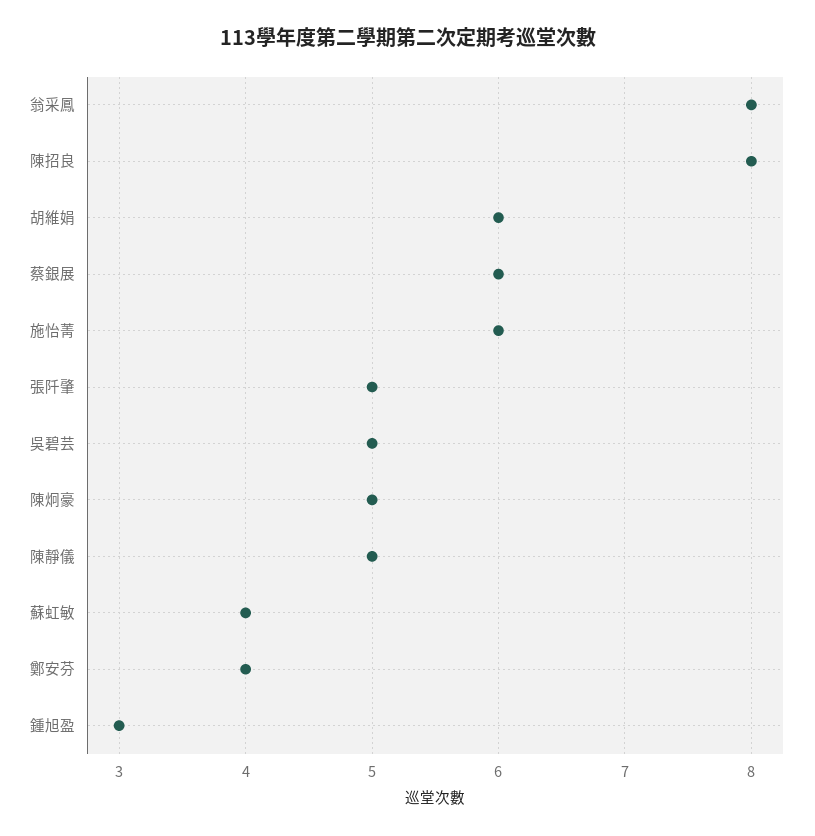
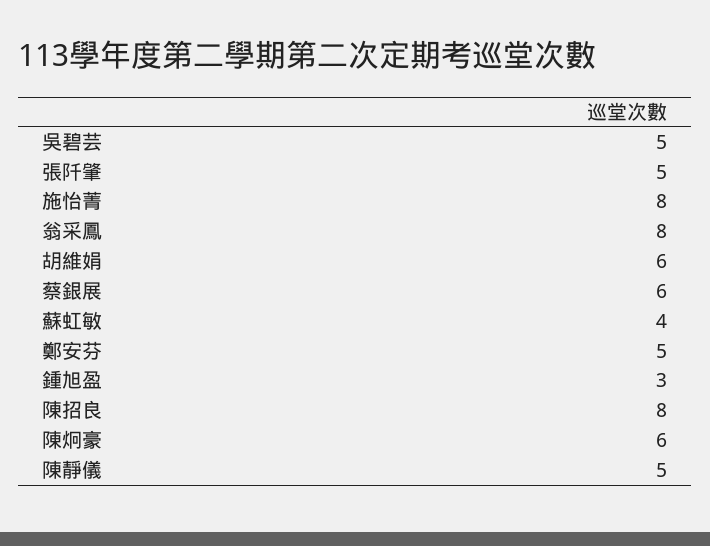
施怡菁: 6 -> 8
陳炯豪: 5 -> 6
鄭安芬: 4 -> 5

